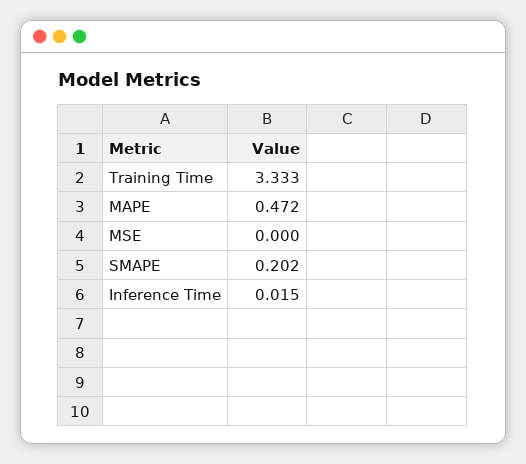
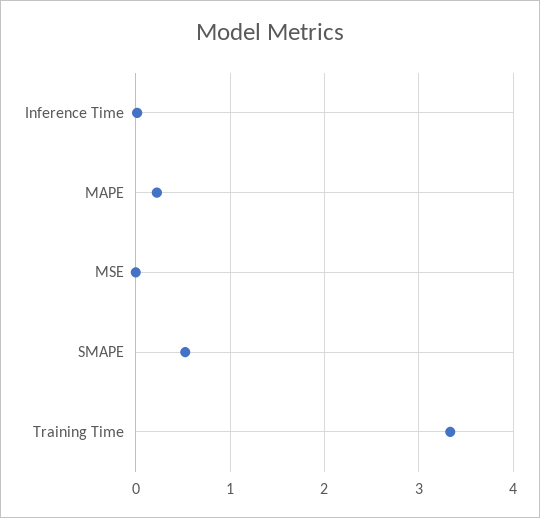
MAPE: 0.472 -> 0.2
SMAPE: 0.202 -> 0.5

